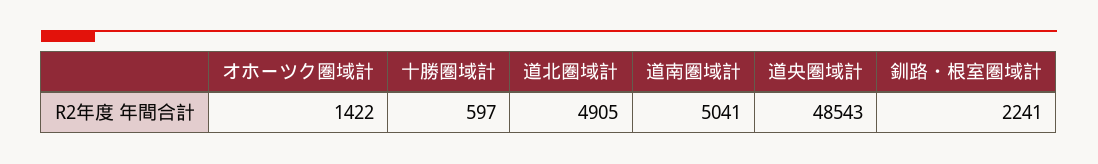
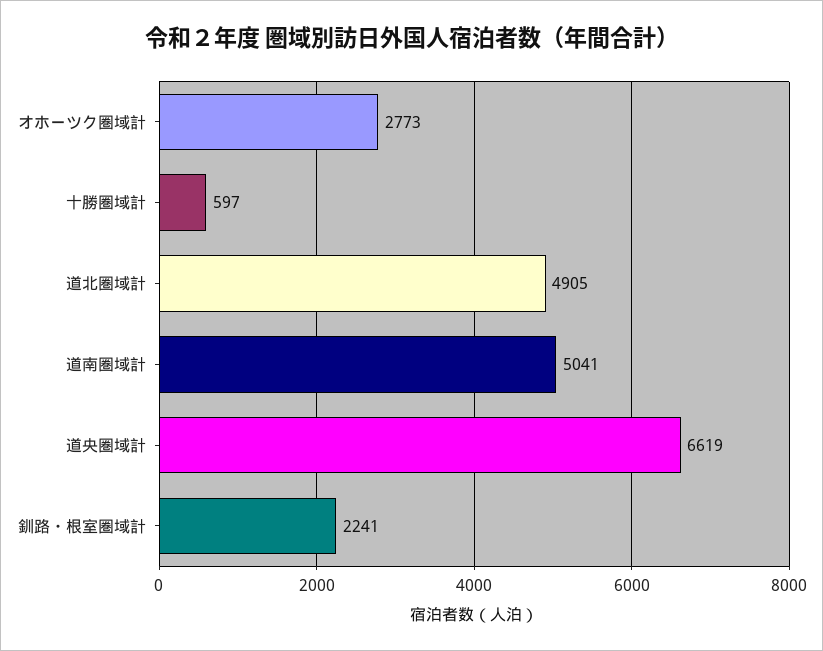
オホーツク圏域計: 1422 -> 2773
道央圏域計: 48543 -> 6619

